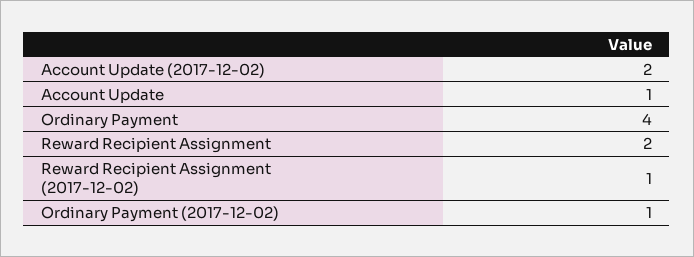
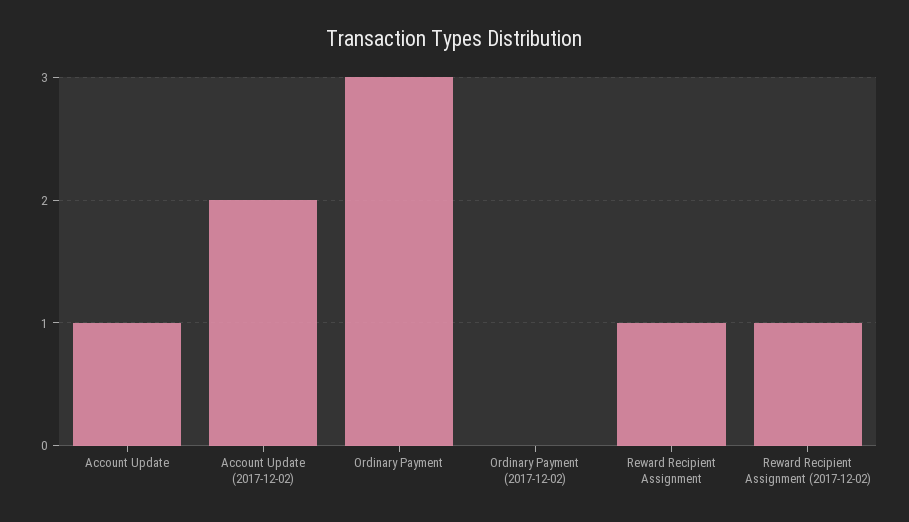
Ordinary Payment: 4 -> 3
Reward Recipient Assignment: 2 -> 1
Ordinary Payment (2017-12-02): 1 -> 0

